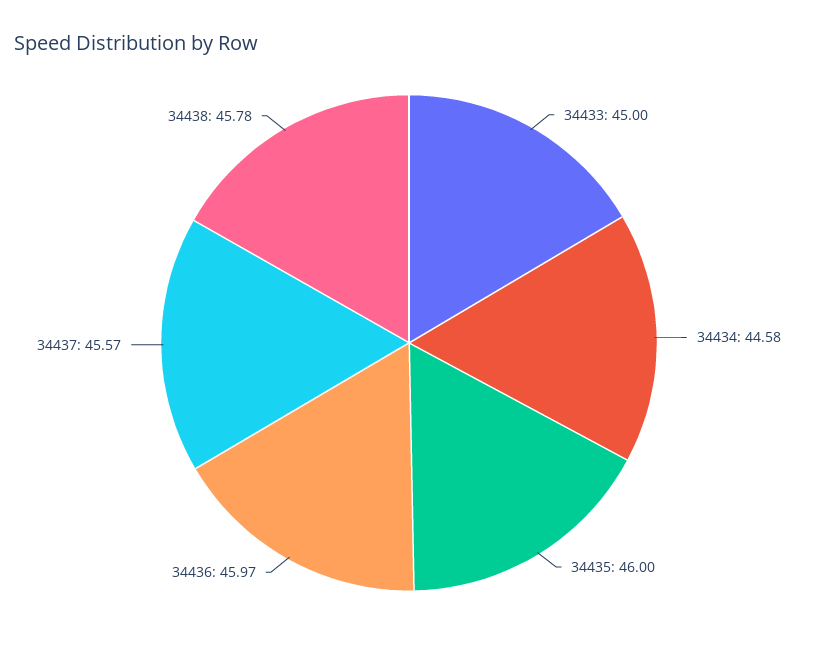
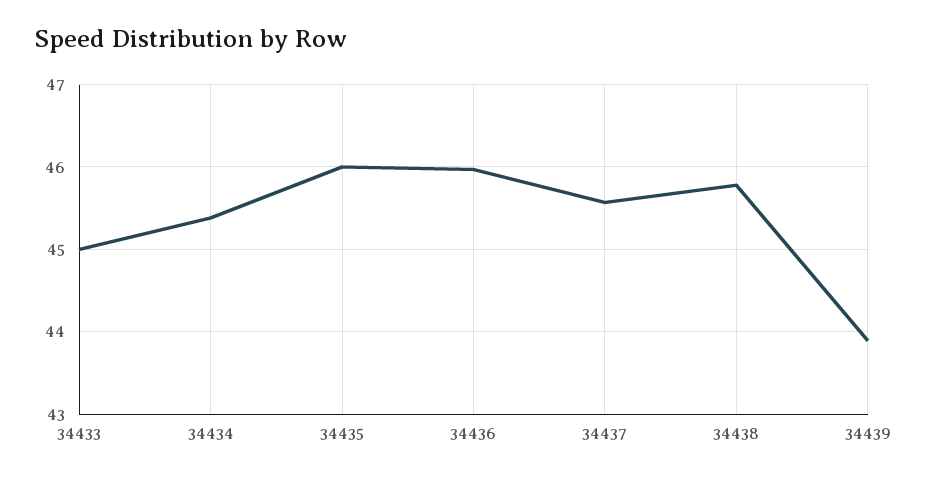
34434: 44.58 -> 45.4
34439: none -> 43.9

